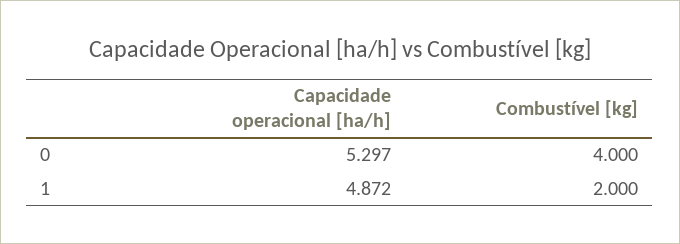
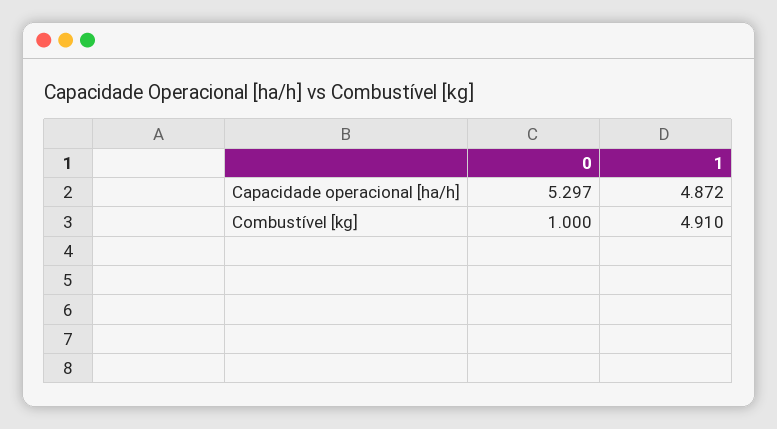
Combustível [kg], 0: 4 -> 1
Combustível [kg], 1: 2 -> 4.91

